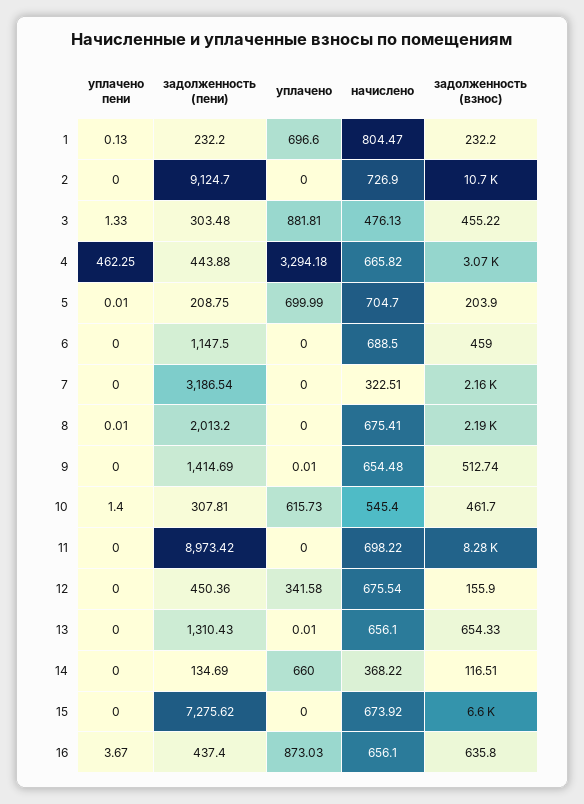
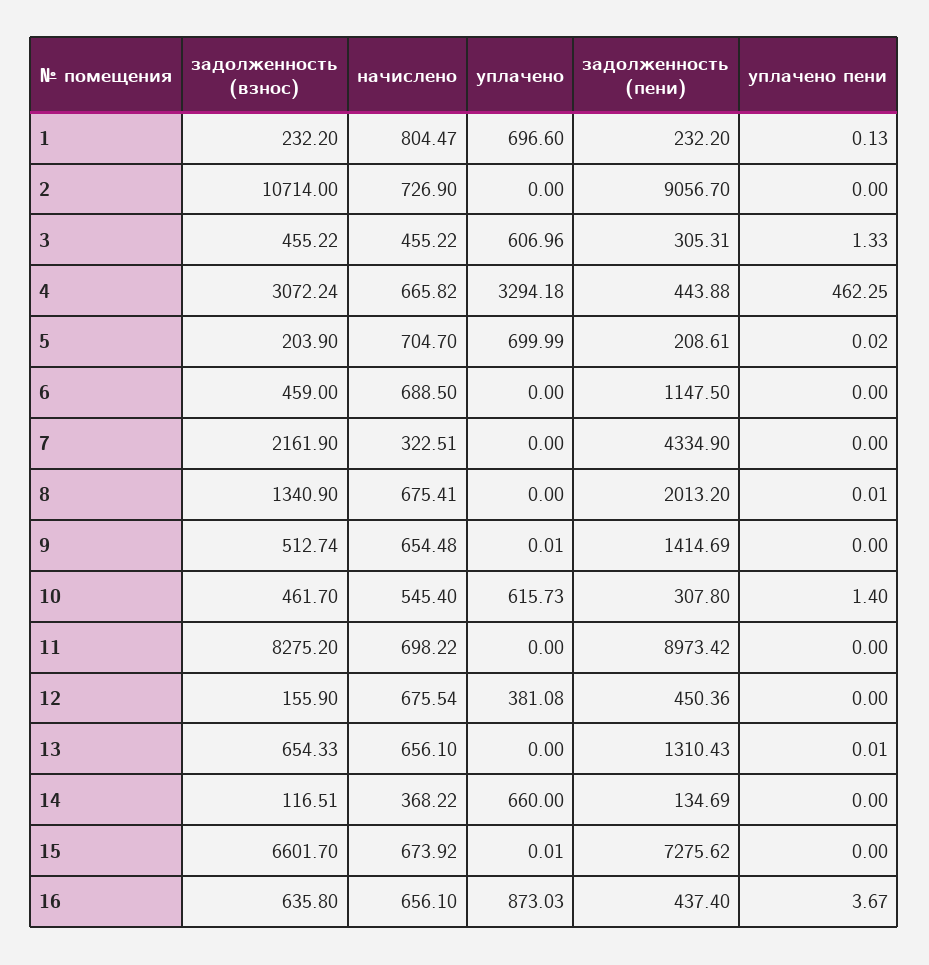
задолженность (пени), 2: 9124.7 -> 9056.7
задолженность (пени), 3: 303.48 -> 305.31
уплачено, 3: 881.81 -> 606.96
начислено, 3: 476.13 -> 455.22
уплачено пени, 5: 0.01 -> 0.02
задолженность (пени), 5: 208.75 -> 208.61
задолженность (пени), 7: 3186.54 -> 4334.9
задолженность (взнос), 8: 2190 -> 1340.9
задолженность (пени), 10: 307.81 -> 307.8
уплачено, 12: 341.58 -> 381.08
уплачено пени, 13: 0 -> 0.01
уплачено, 13: 0.01 -> 0
уплачено, 15: 0 -> 0.01

